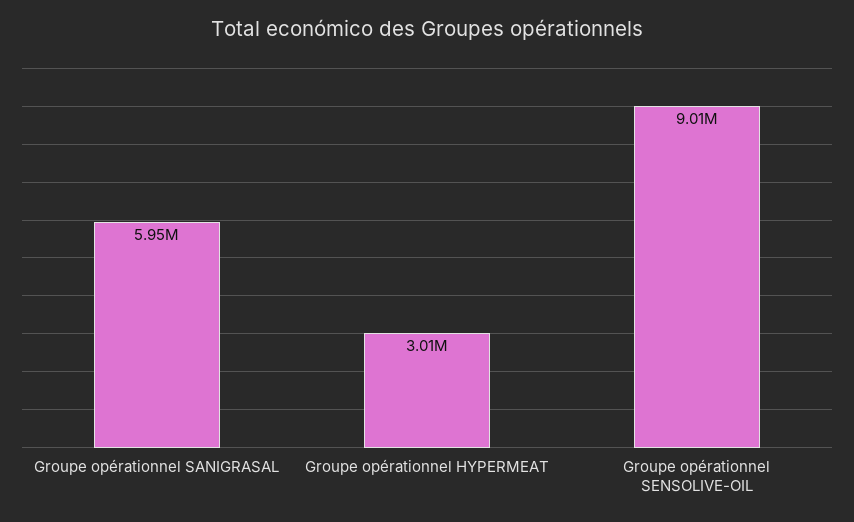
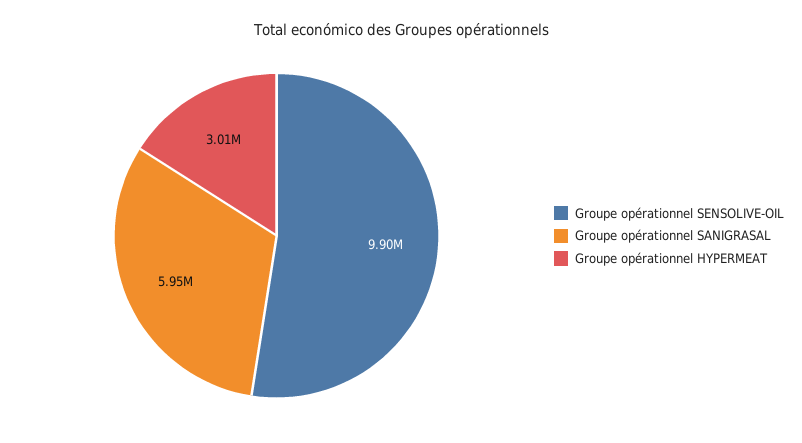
Groupe opérationnel SENSOLIVE-OIL: 9010000 -> 9900000

